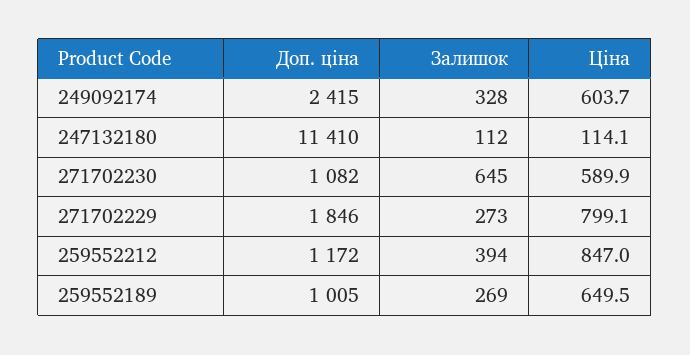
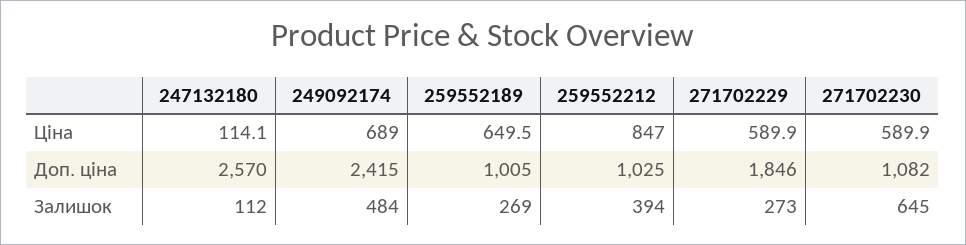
Залишок, 249092174: 328 -> 484
Ціна, 249092174: 603.7 -> 689
Доп. ціна, 247132180: 11410 -> 2570
Ціна, 271702229: 799.1 -> 589.9
Доп. ціна, 259552212: 1172 -> 1025

